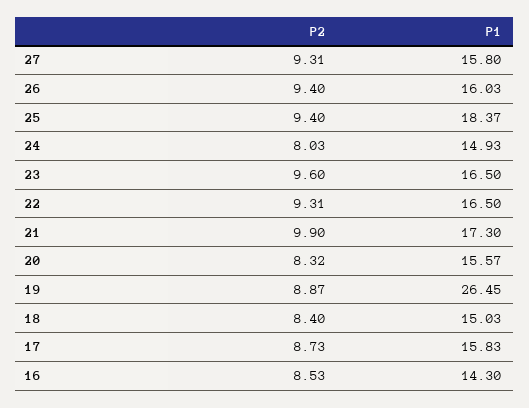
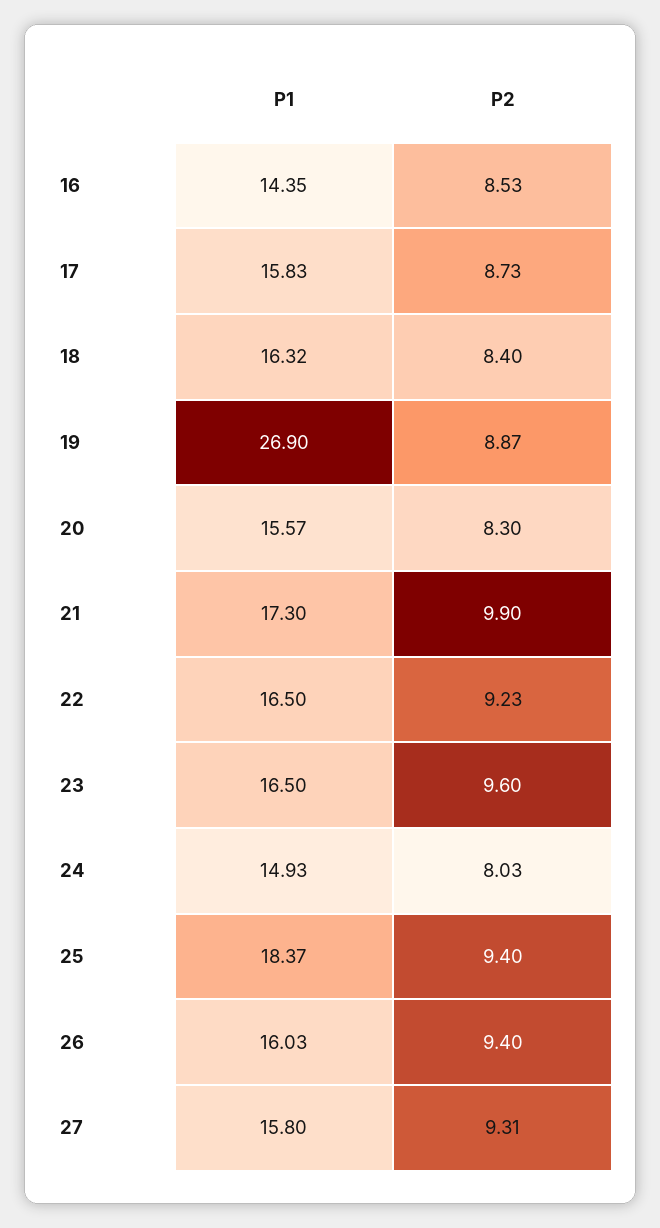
P2, 22: 9.31 -> 9.23
P2, 20: 8.32 -> 8.3
P1, 19: 26.45 -> 26.9
P1, 18: 15.03 -> 16.32
P1, 16: 14.3 -> 14.35

